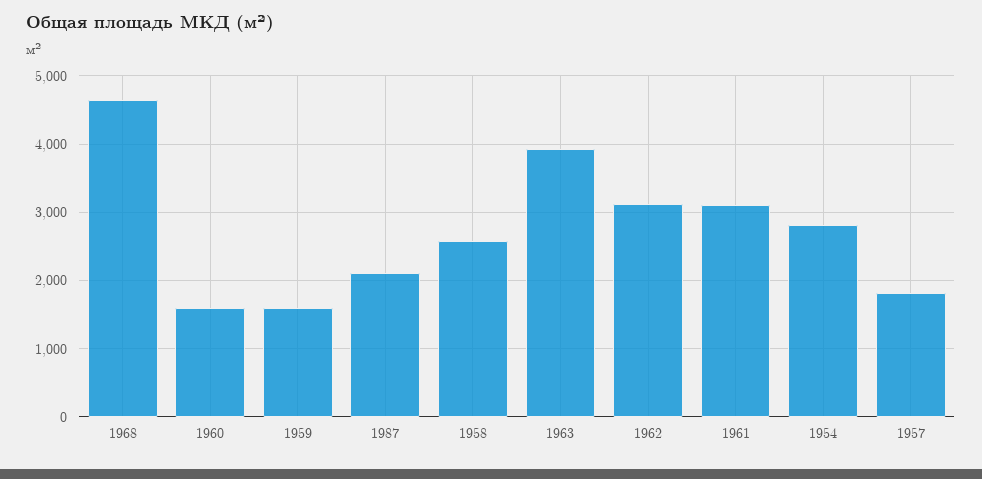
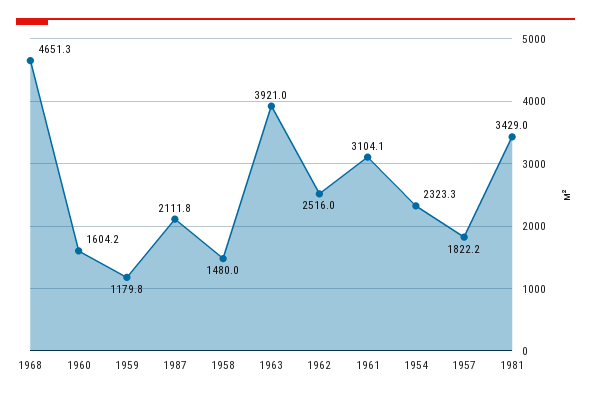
1959: 1600 -> 1179.8
1958: 2600 -> 1480
1962: 3100 -> 2516
1954: 2800 -> 2323.3
1981: none -> 3429

